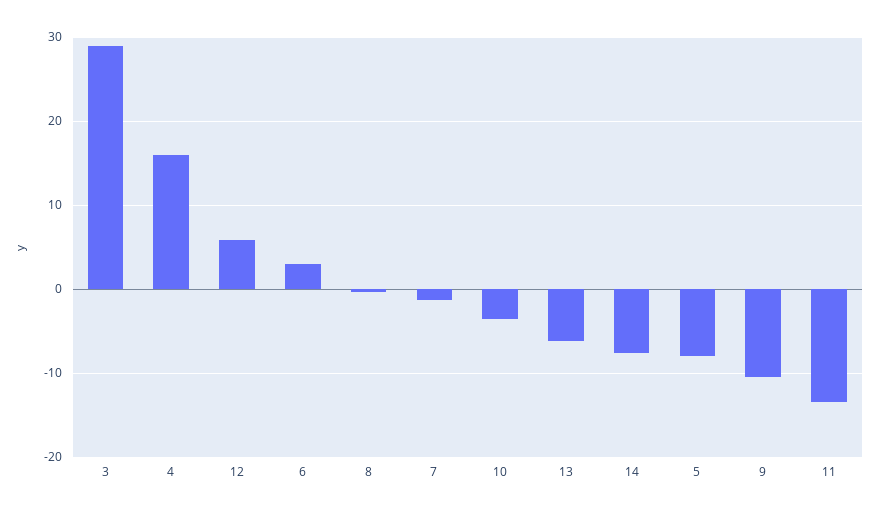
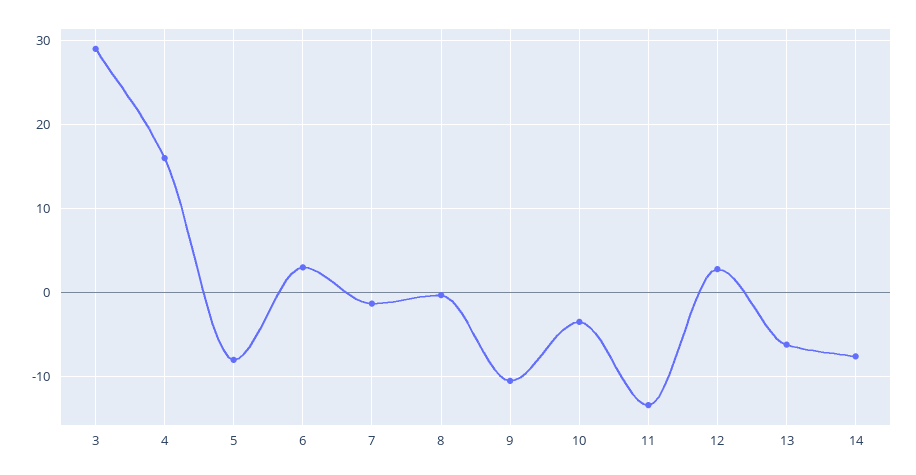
12: 6 -> 3

